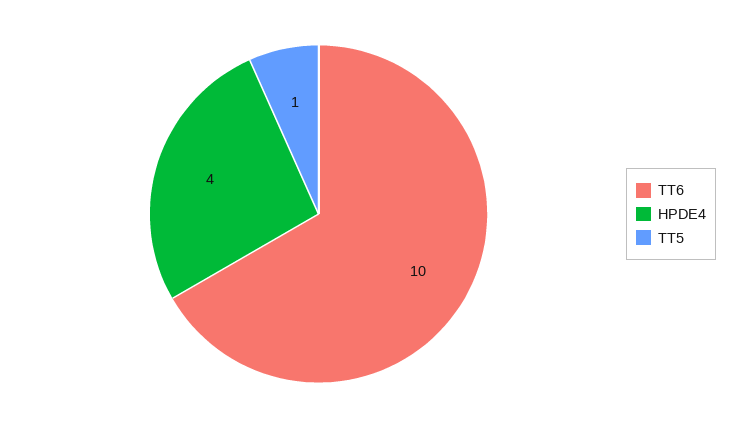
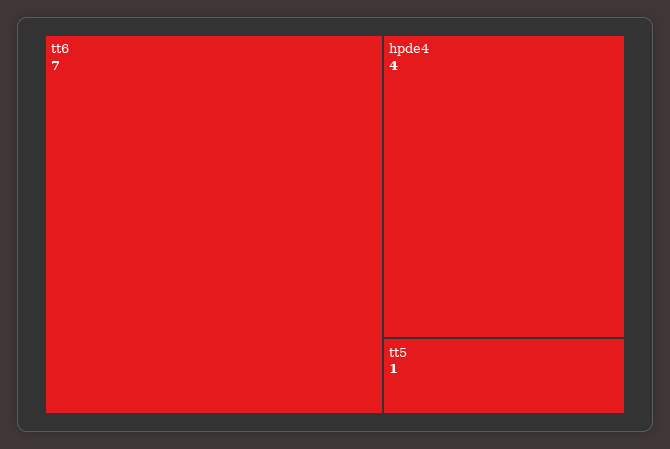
TT6: 10 -> 7

